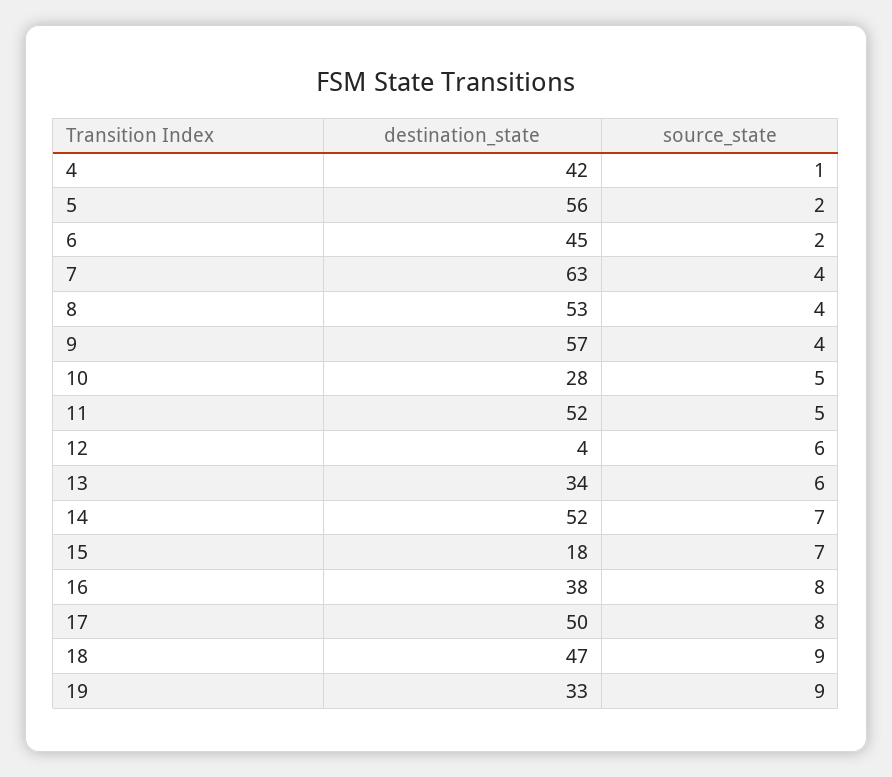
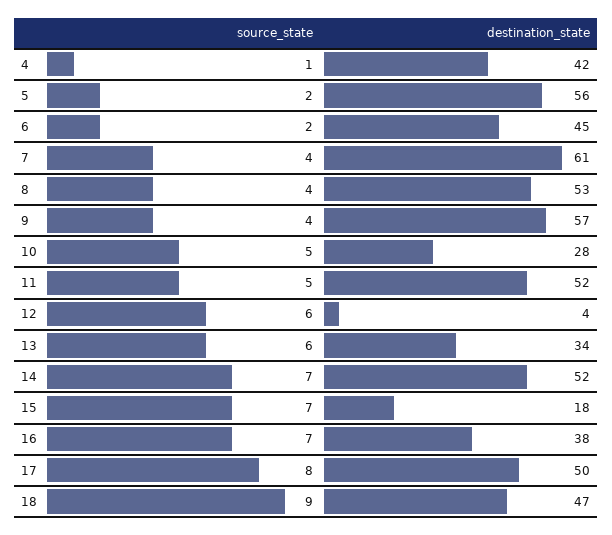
destination_state, 7: 63 -> 61
source_state, 16: 8 -> 7
destination_state, 19: 33 -> none
source_state, 19: 9 -> none

